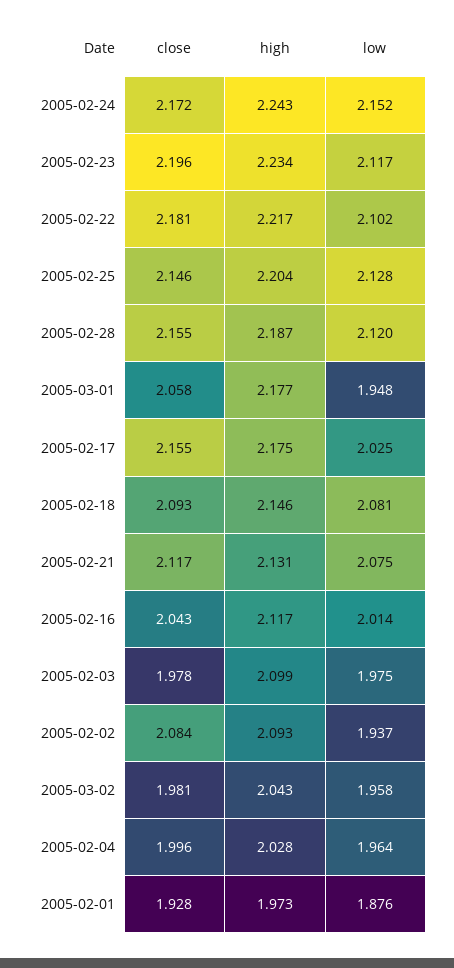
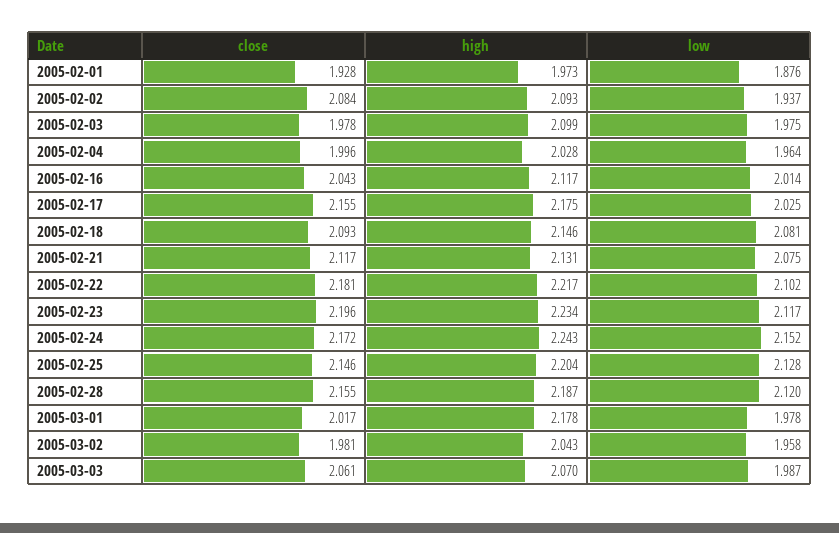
close, 2005-03-01: 2.058 -> 2.017
high, 2005-03-01: 2.177 -> 2.178
low, 2005-03-01: 1.948 -> 1.978
close, 2005-03-03: none -> 2.061
high, 2005-03-03: none -> 2.07
low, 2005-03-03: none -> 1.987

